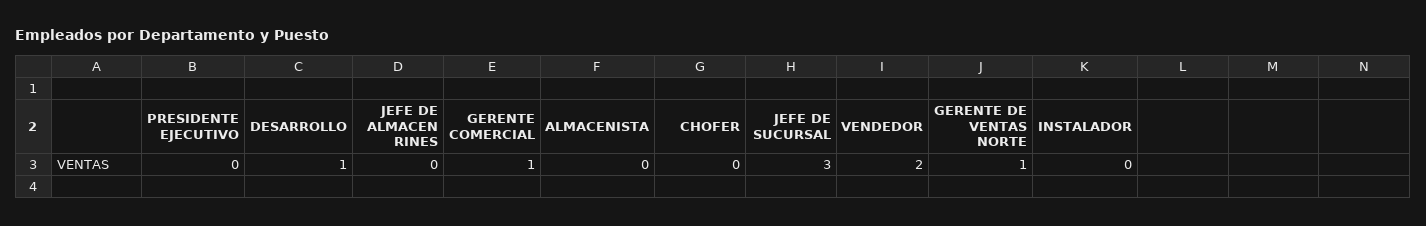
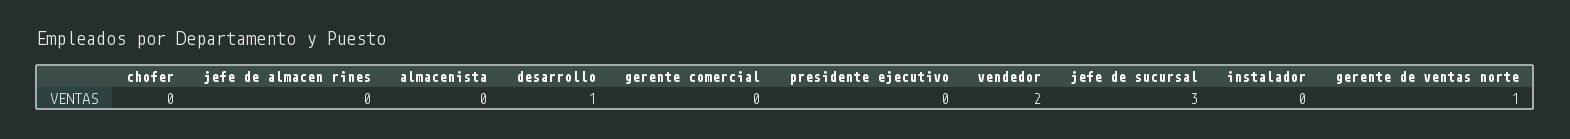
GERENTE COMERCIAL: 1 -> 0

